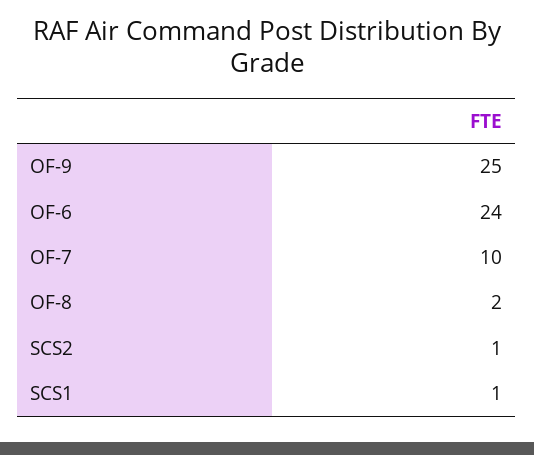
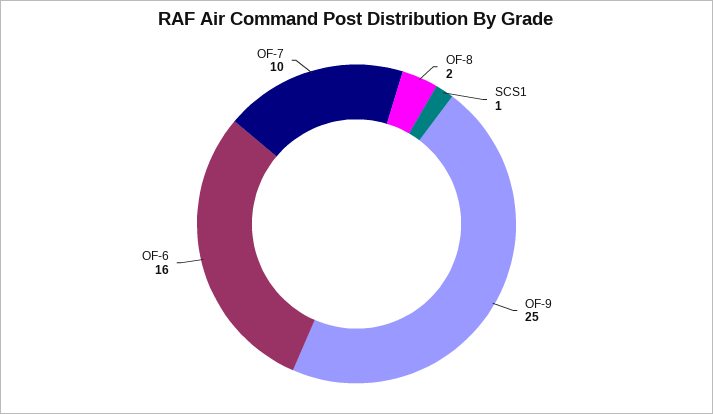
OF-6: 24 -> 16
SCS2: 1 -> none

